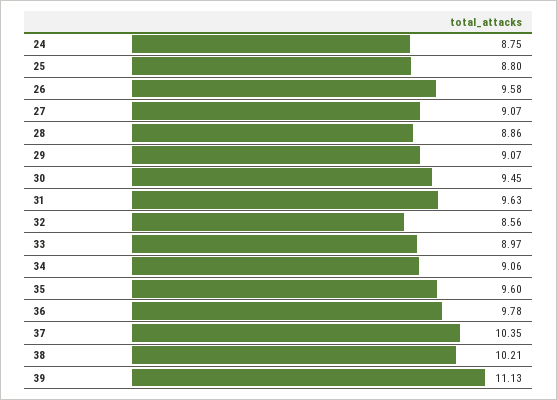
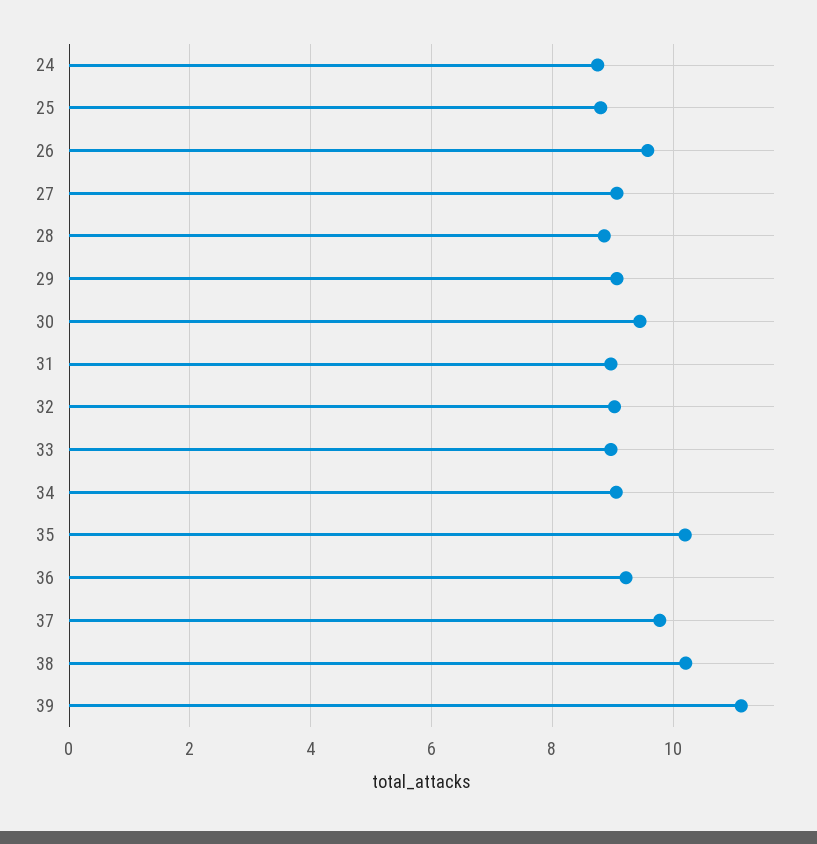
31: 9.63 -> 9
32: 8.56 -> 9
35: 9.6 -> 10.2
36: 9.78 -> 9.2
37: 10.35 -> 9.8

